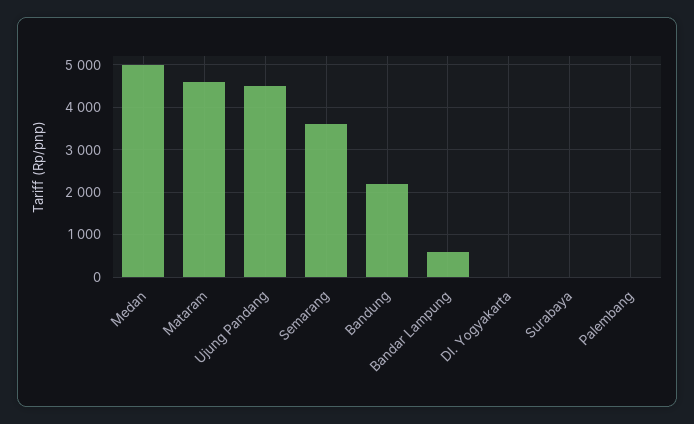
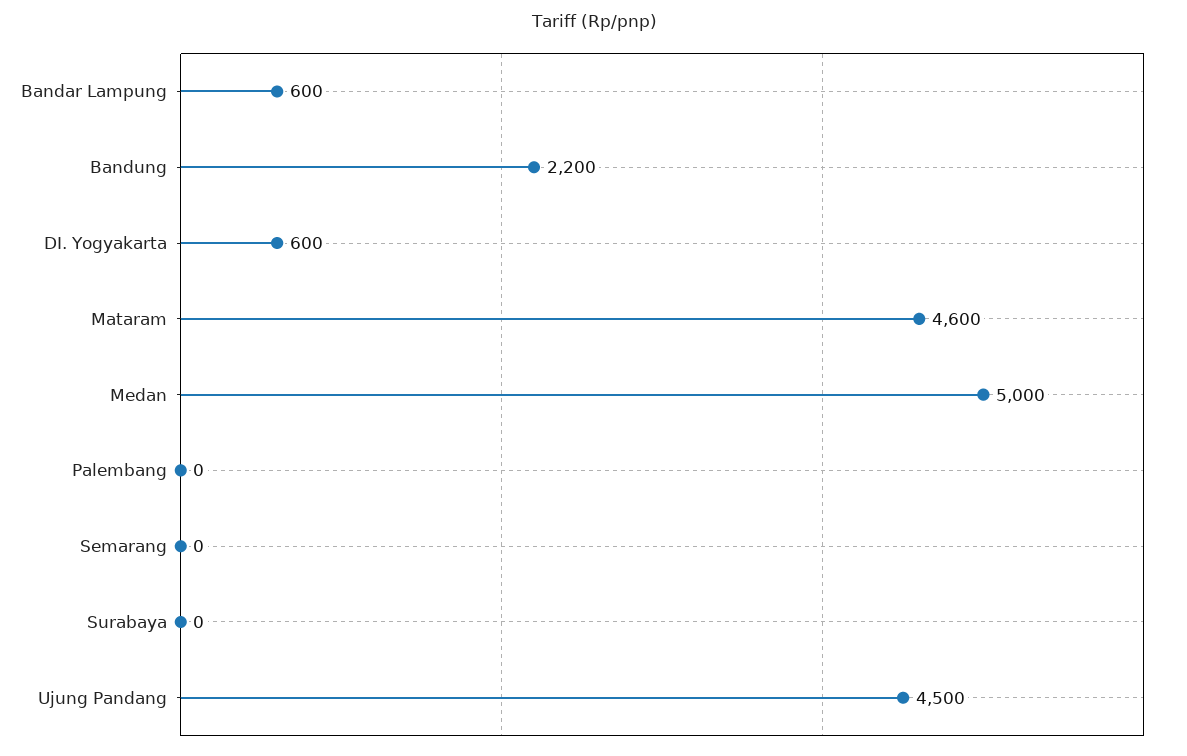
Semarang: 3600 -> 0
DI. Yogyakarta: 0 -> 600

